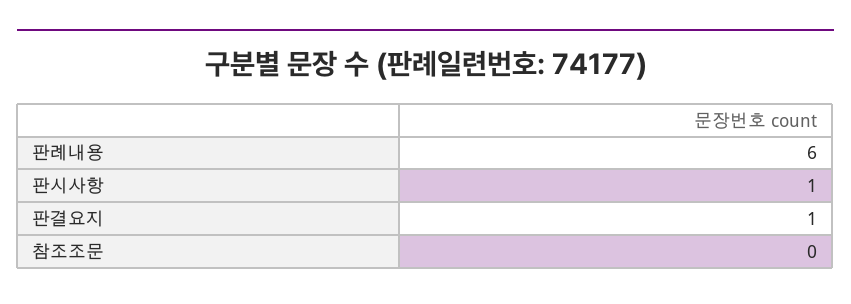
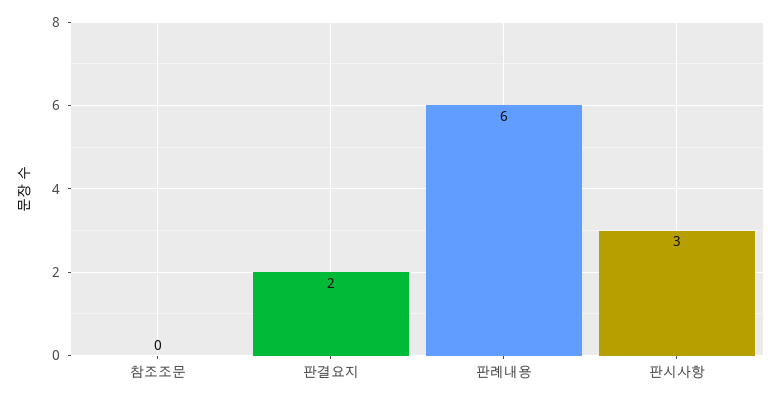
판시사항: 1 -> 3
판결요지: 1 -> 2

